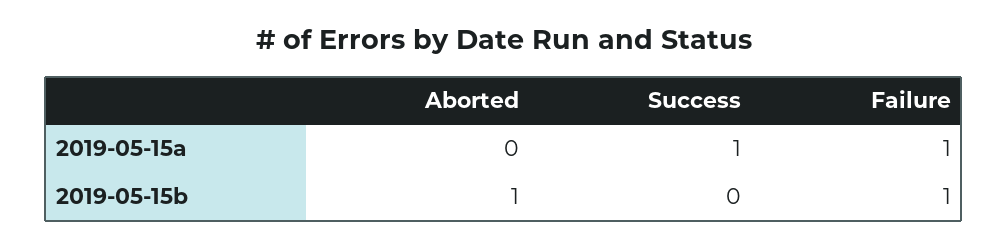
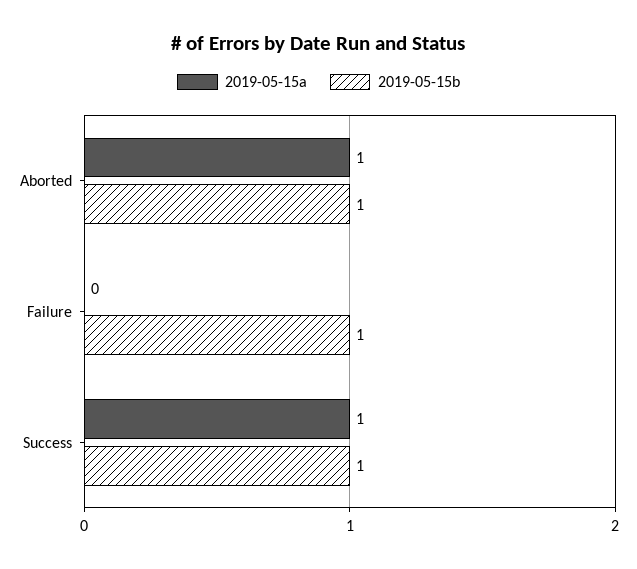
2019-05-15a, Aborted: 0 -> 1
2019-05-15a, Failure: 1 -> 0
2019-05-15b, Success: 0 -> 1

